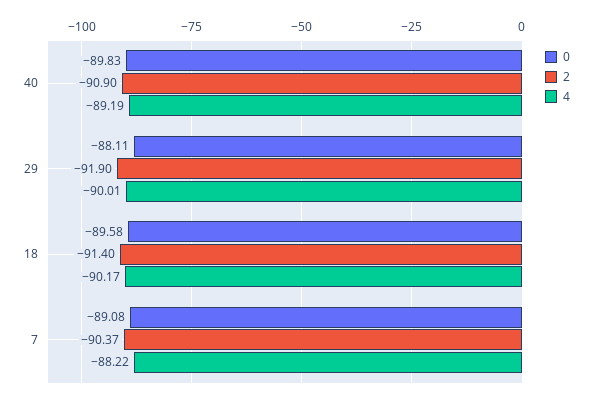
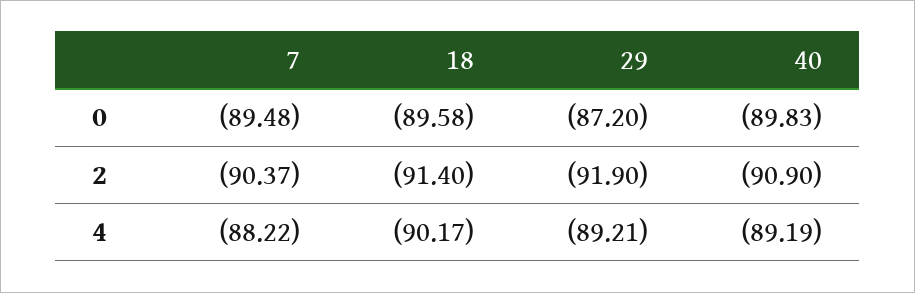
0, 29: -88.11 -> -87.2
4, 29: -90.01 -> -89.21
0, 7: -89.08 -> -89.48

